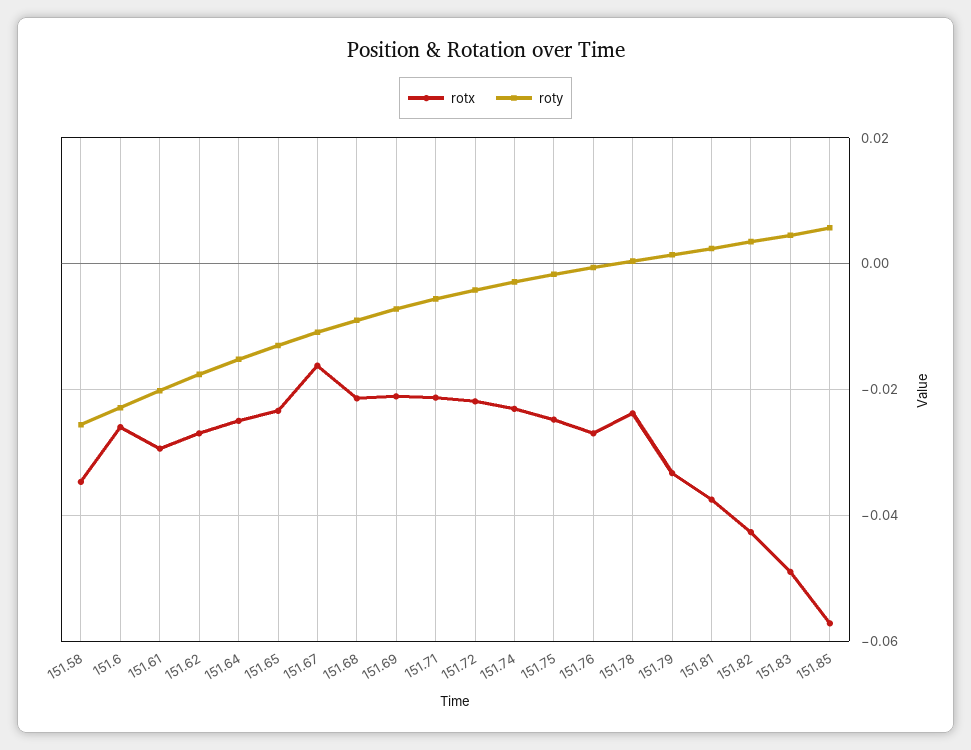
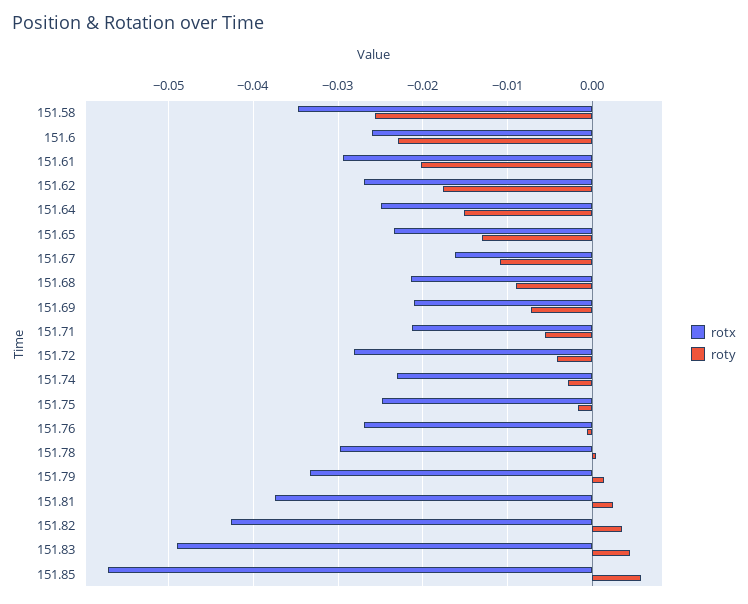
rotx, 151.72: -0.022 -> -0.028
rotx, 151.78: -0.024 -> -0.03

